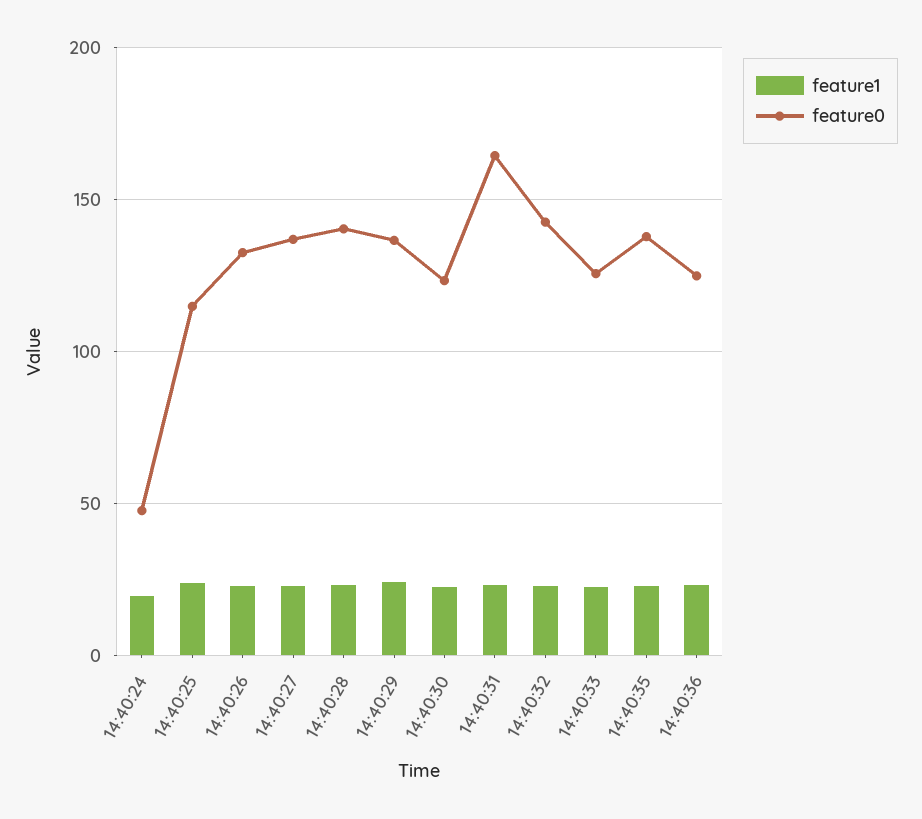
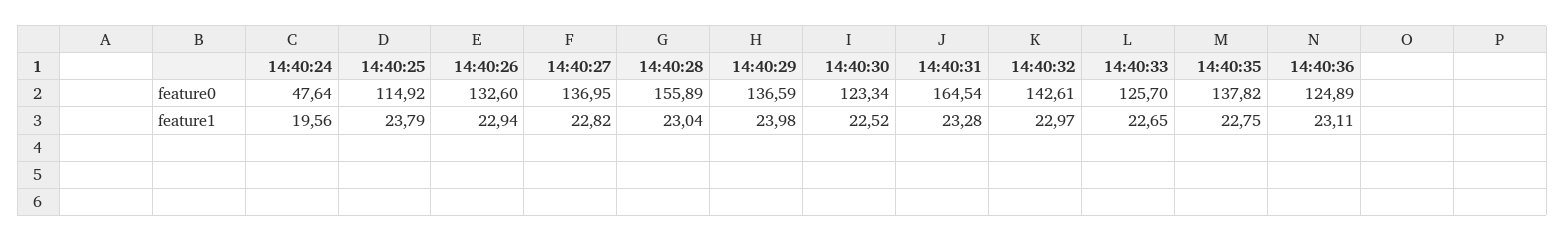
feature0, 14:40:28: 140 -> 155.89

